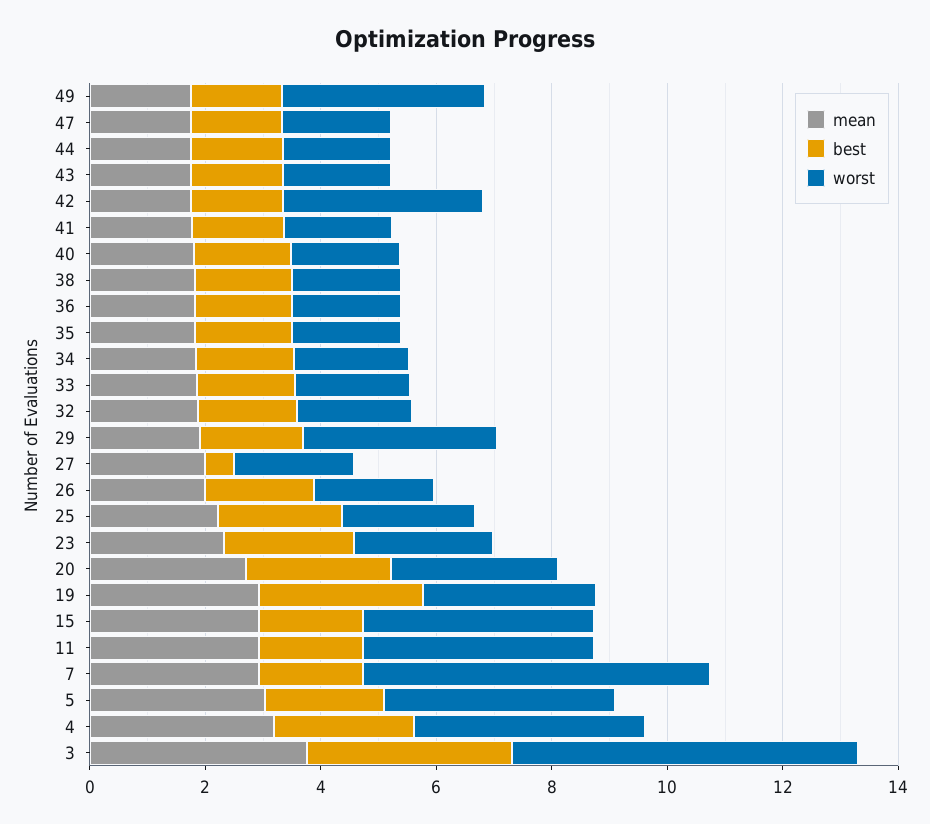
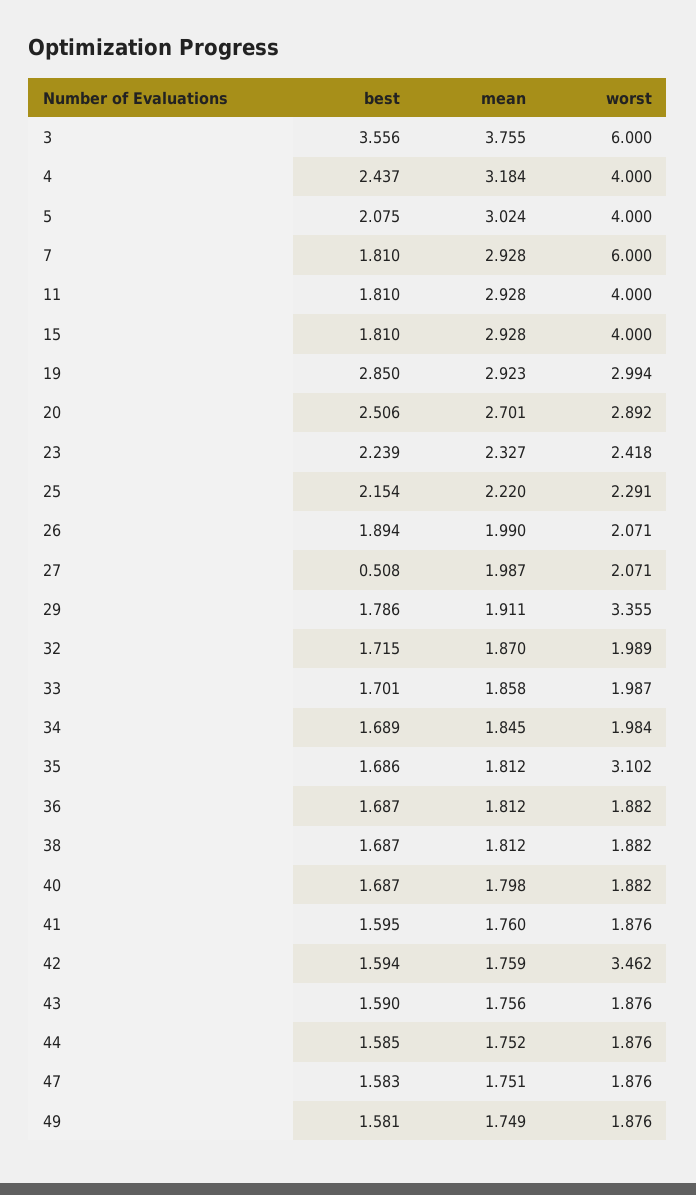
worst, 49: 3.5 -> 1.876
worst, 35: 2 -> 3.102

